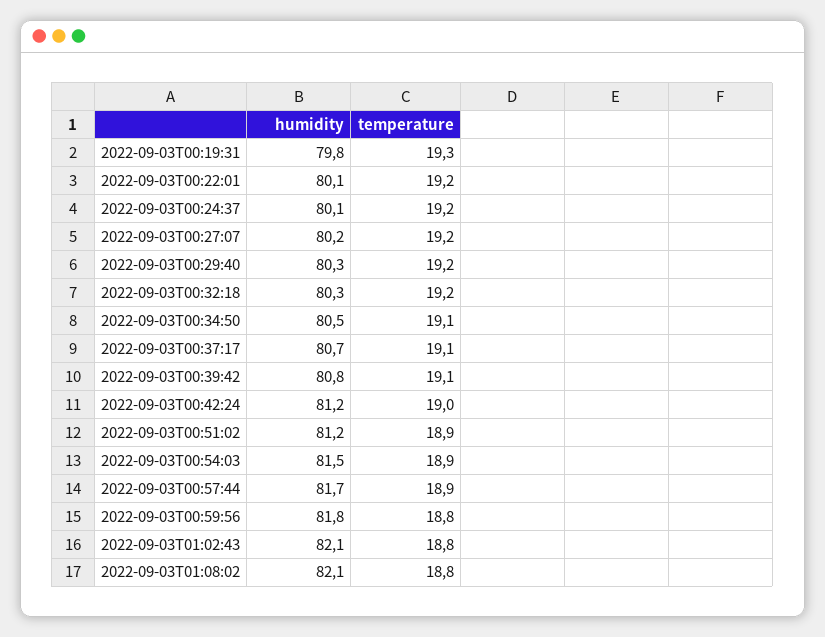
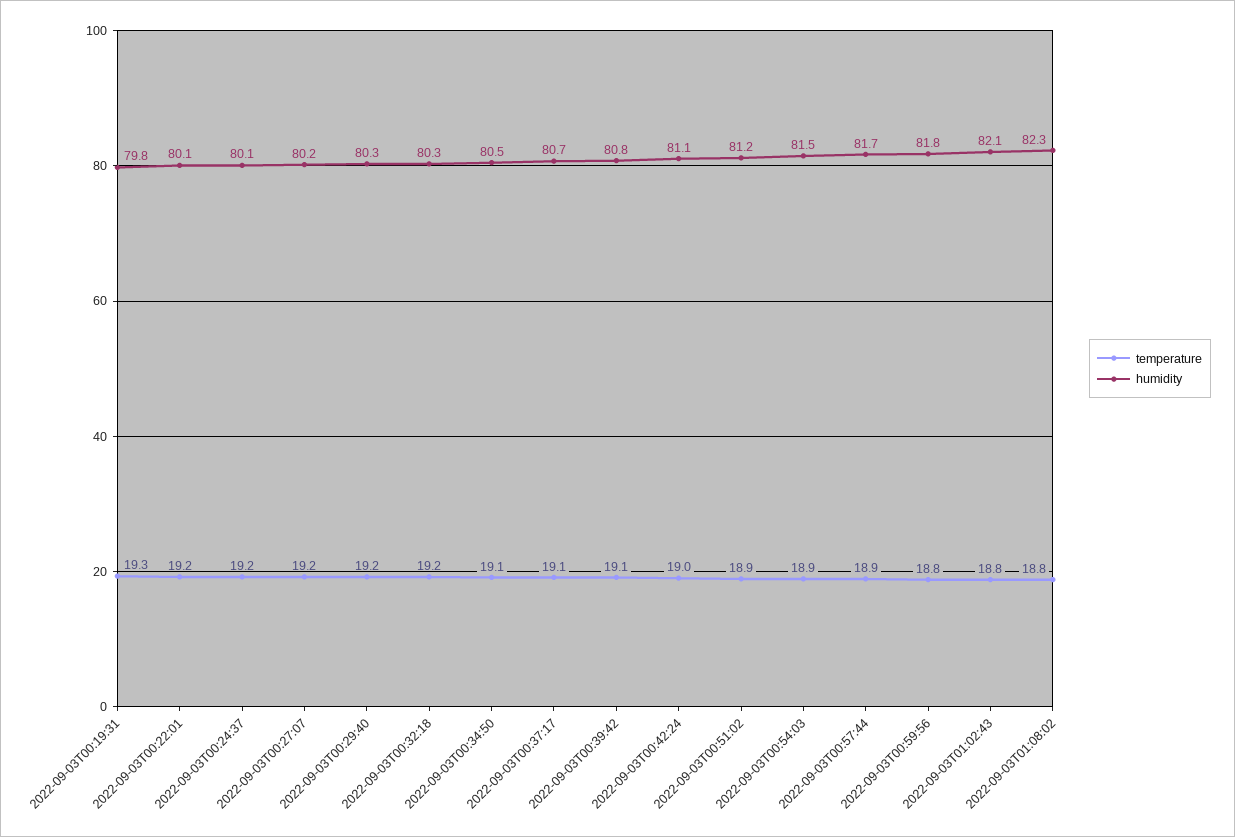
humidity, 2022-09-03T00:42:24: 81.2 -> 81.1
humidity, 2022-09-03T01:08:02: 82.1 -> 82.3

